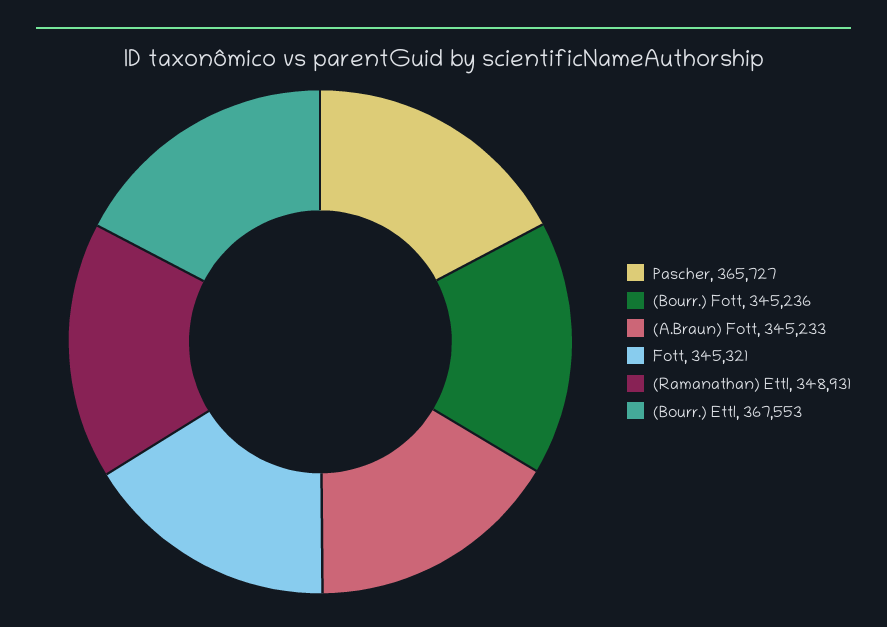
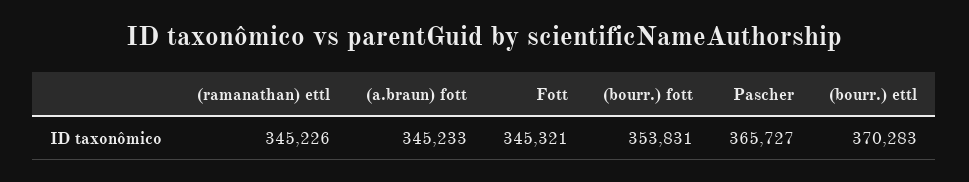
(Bourr.) Fott: 345236 -> 353831
(Ramanathan) Ettl: 348931 -> 345226
(Bourr.) Ettl: 367553 -> 370283

